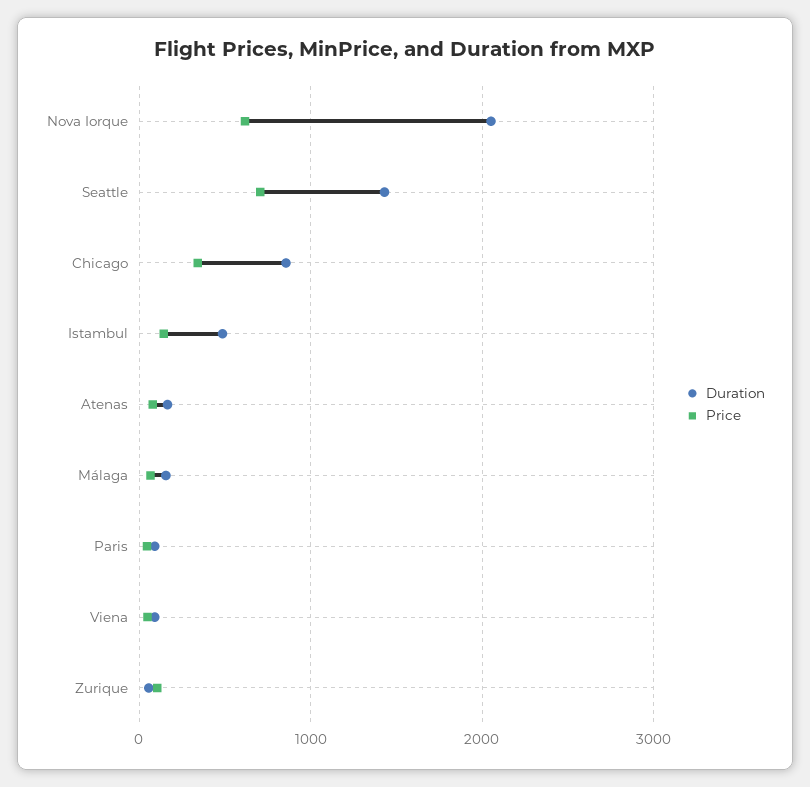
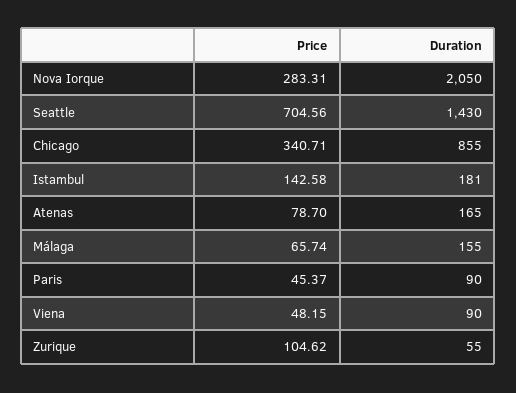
Price, Nova Iorque: 600 -> 283.31
Duration, Istambul: 500 -> 181

